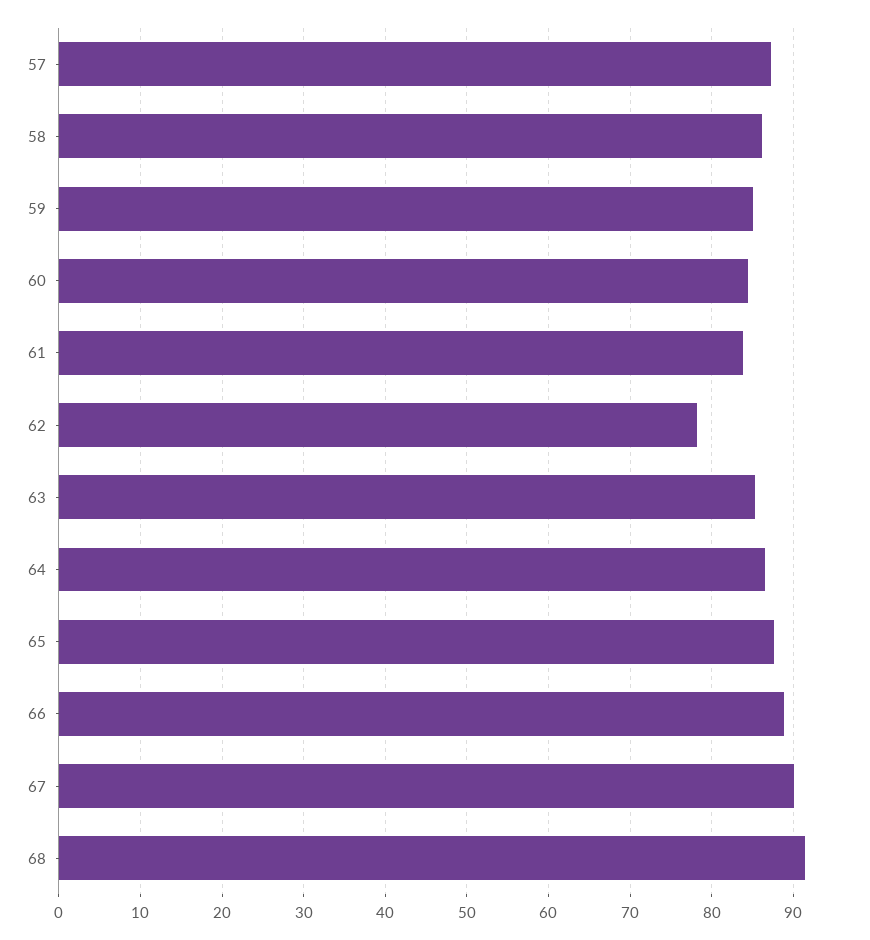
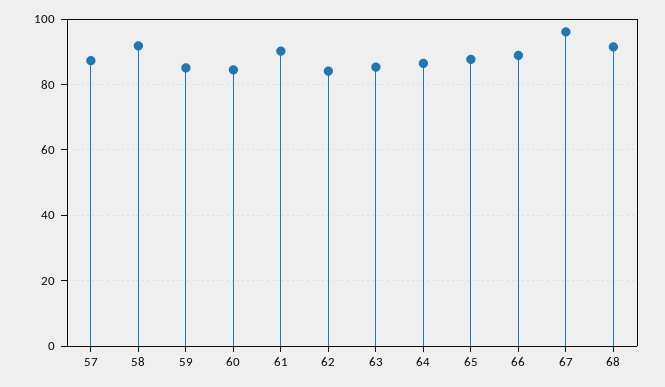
58: 86 -> 92
61: 84 -> 90
62: 78 -> 84
67: 90 -> 96

